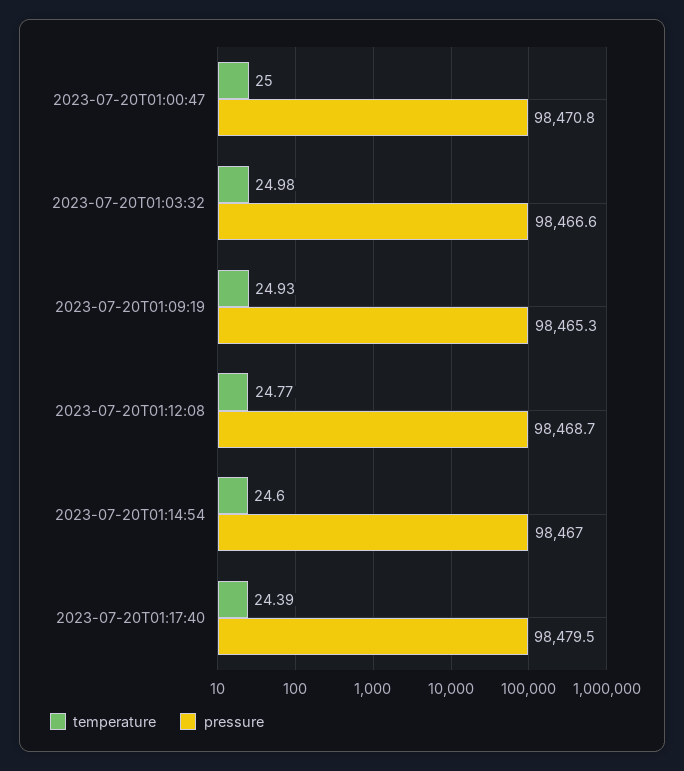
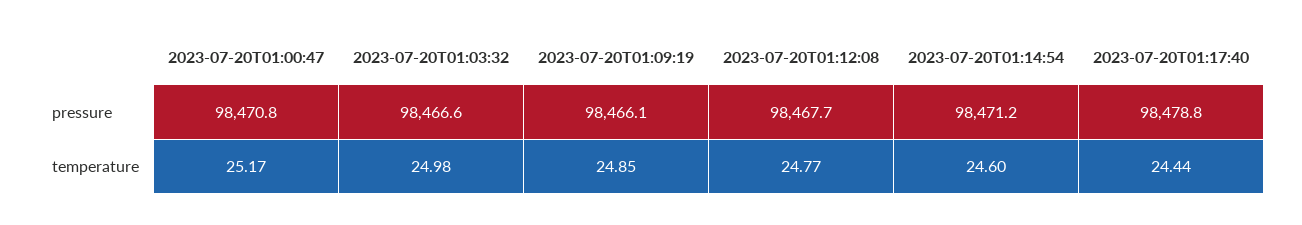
temperature, 2023-07-20T01:00:47: 25 -> 25.17
temperature, 2023-07-20T01:09:19: 24.93 -> 24.85
pressure, 2023-07-20T01:09:19: 98465.3 -> 98466.1
pressure, 2023-07-20T01:12:08: 98468.7 -> 98467.7
pressure, 2023-07-20T01:14:54: 98467 -> 98471.2
temperature, 2023-07-20T01:17:40: 24.39 -> 24.44
pressure, 2023-07-20T01:17:40: 98479.5 -> 98478.8

